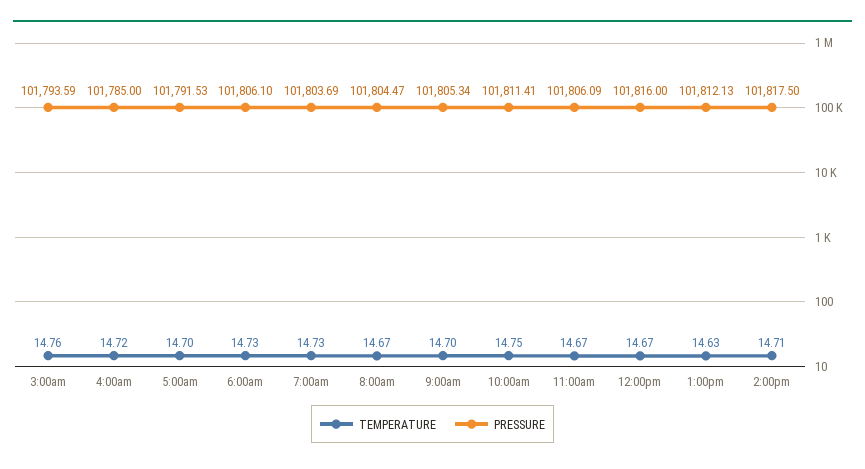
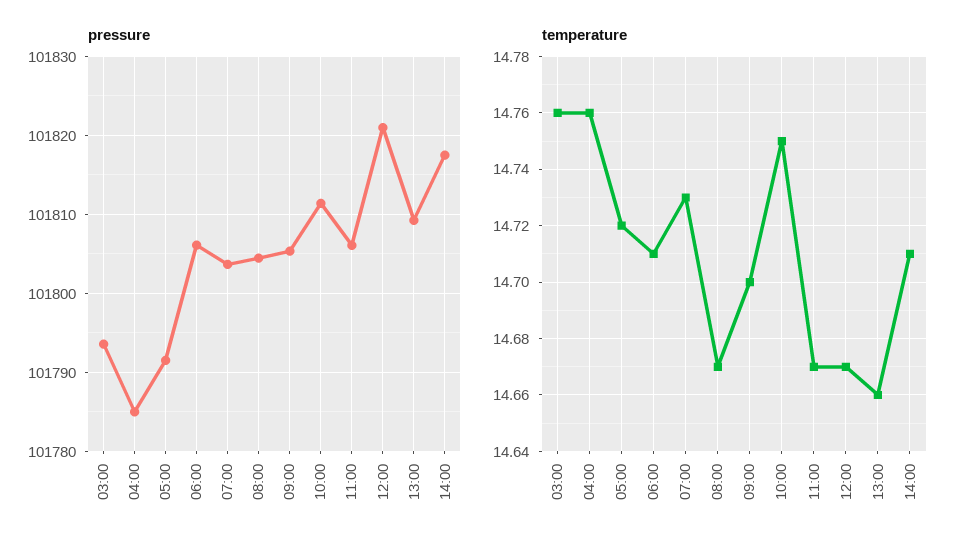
TEMPERATURE, 4:00am: 14.72 -> 14.76
TEMPERATURE, 5:00am: 14.7 -> 14.72
TEMPERATURE, 6:00am: 14.73 -> 14.71
PRESSURE, 12:00pm: 101816 -> 101821
TEMPERATURE, 1:00pm: 14.63 -> 14.66
PRESSURE, 1:00pm: 101812.13 -> 101809

